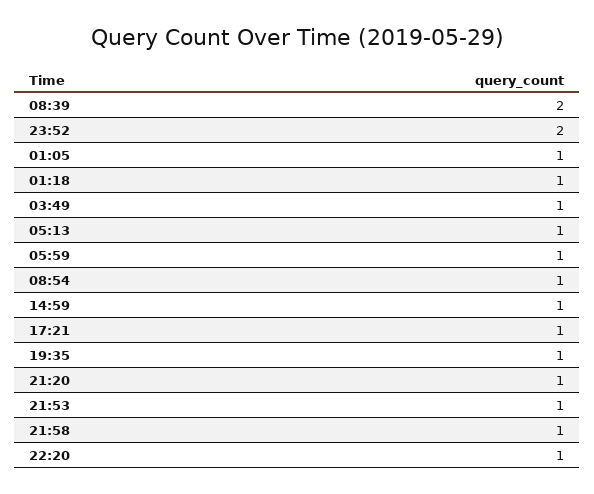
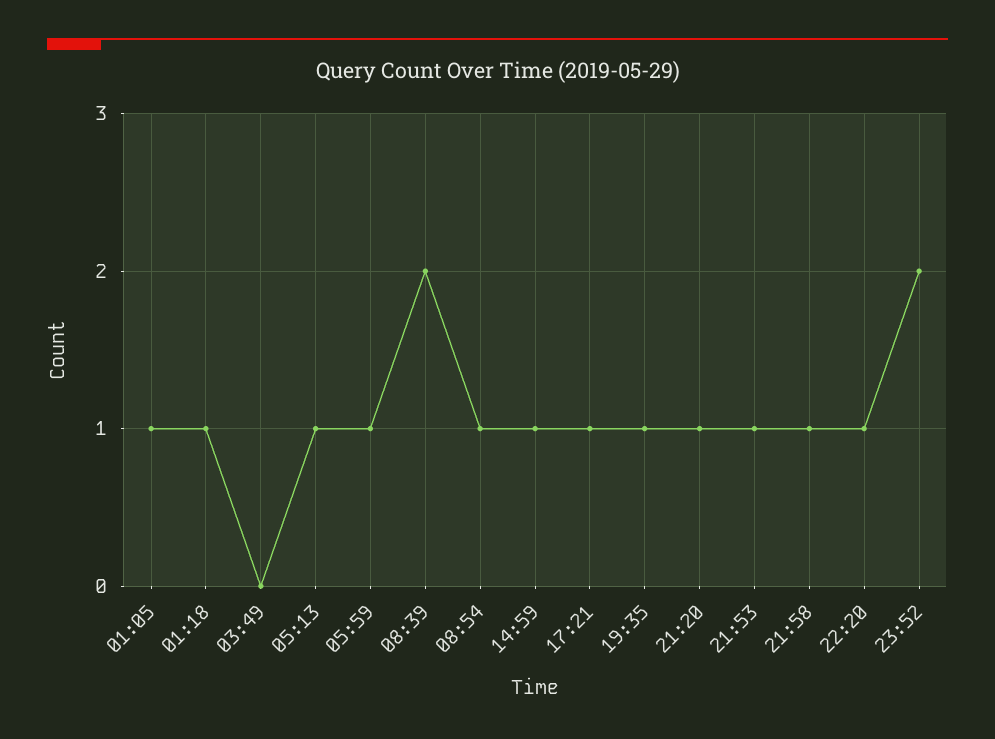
03:49: 1 -> 0

